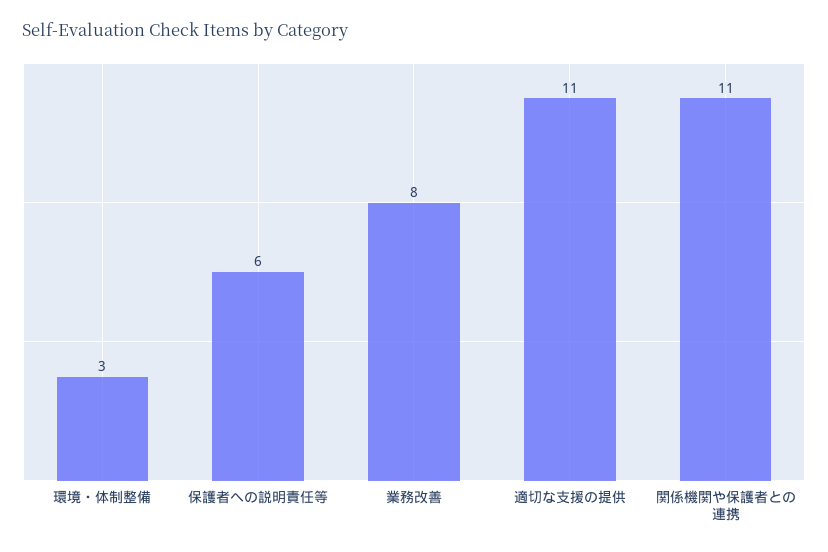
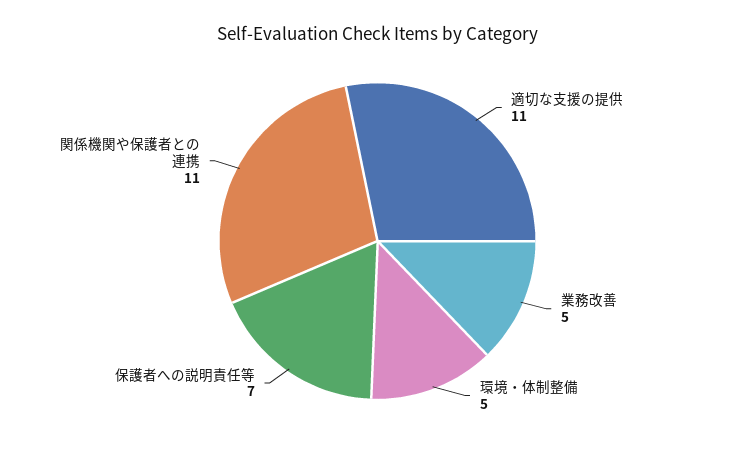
環境・体制整備: 3 -> 5
保護者への説明責任等: 6 -> 7
業務改善: 8 -> 5

